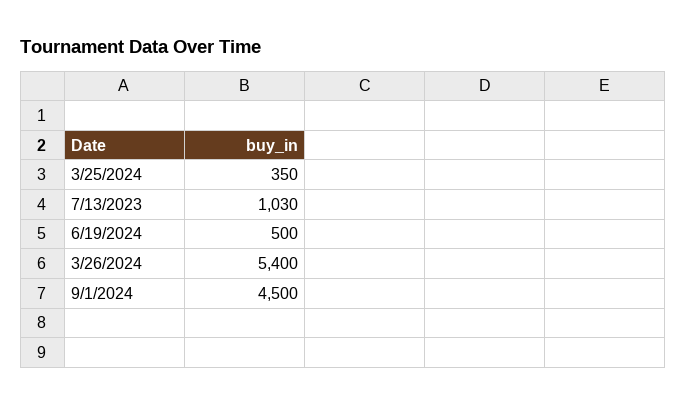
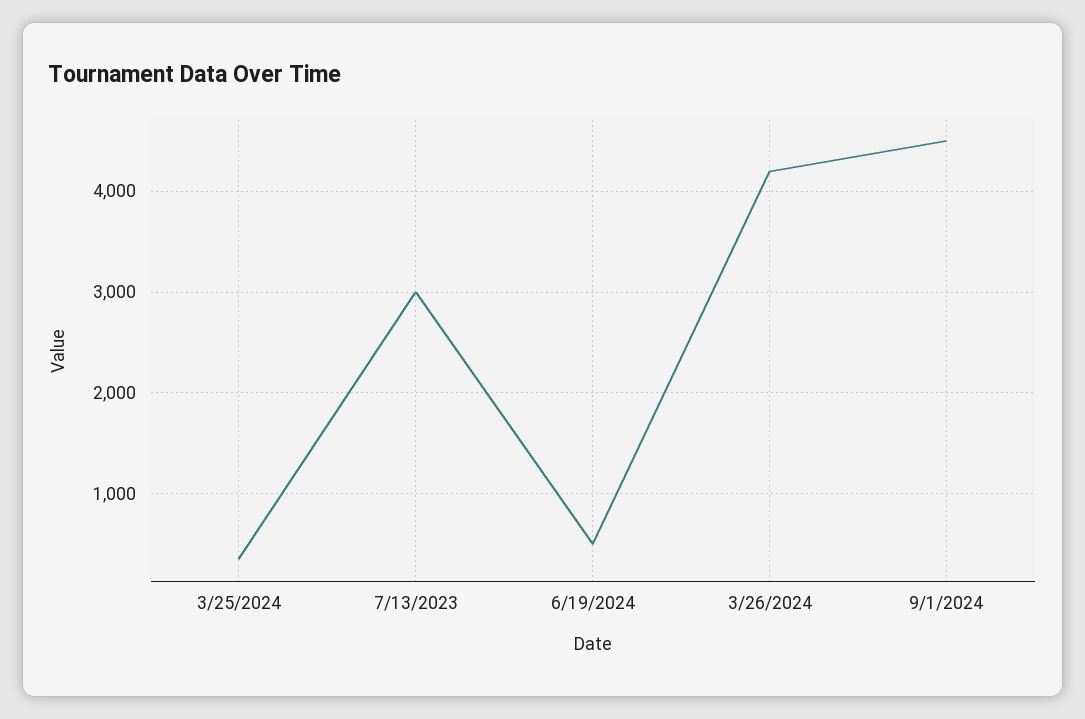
7/13/2023: 1030 -> 3000
3/26/2024: 5400 -> 4200

